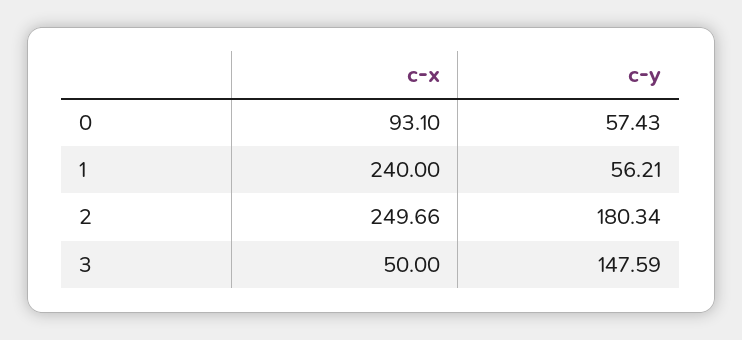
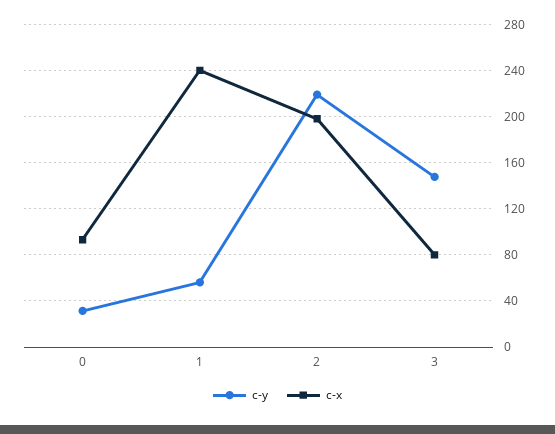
c-y, 0: 57.43 -> 30
c-x, 2: 249.66 -> 200
c-y, 2: 180.34 -> 220
c-x, 3: 50 -> 80

